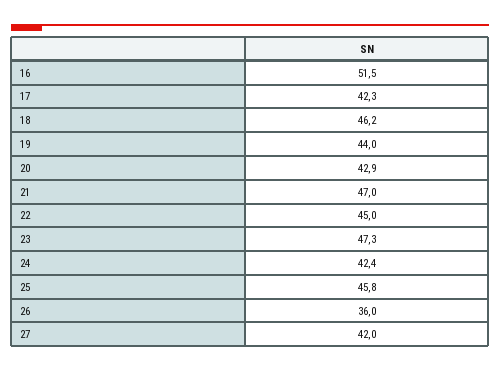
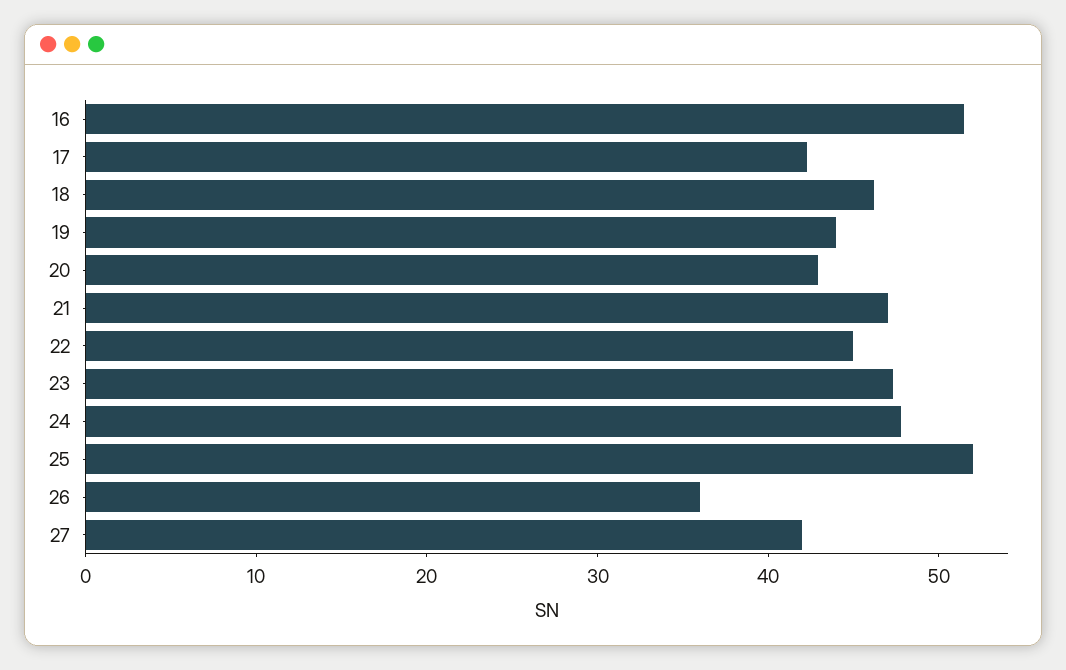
24: 42.4 -> 48
25: 45.8 -> 52

